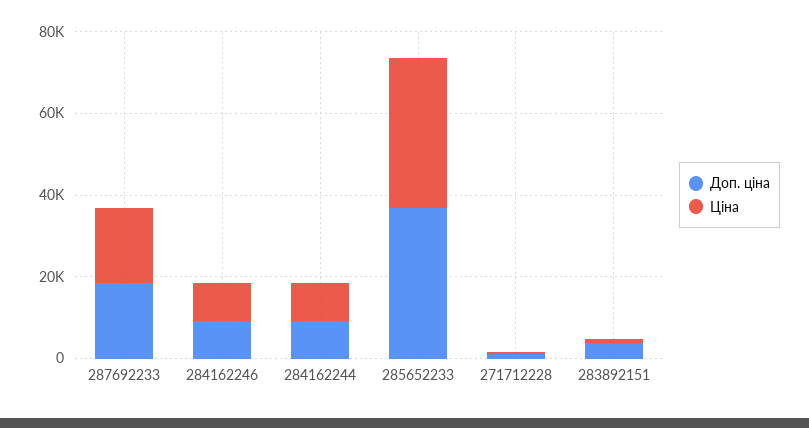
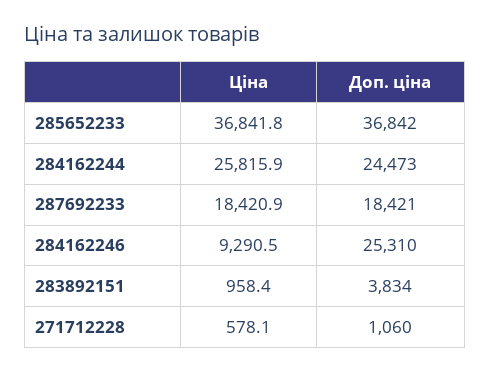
Доп. ціна, 284162246: 10000 -> 25310
Доп. ціна, 284162244: 10000 -> 24473
Ціна, 284162244: 10000 -> 25815.9

